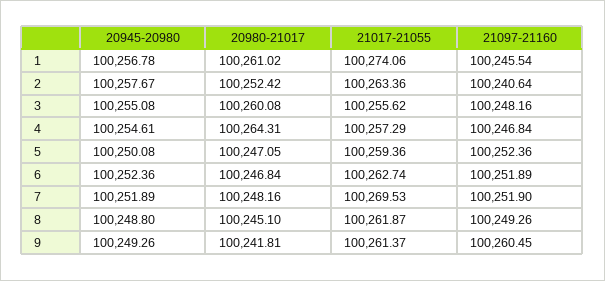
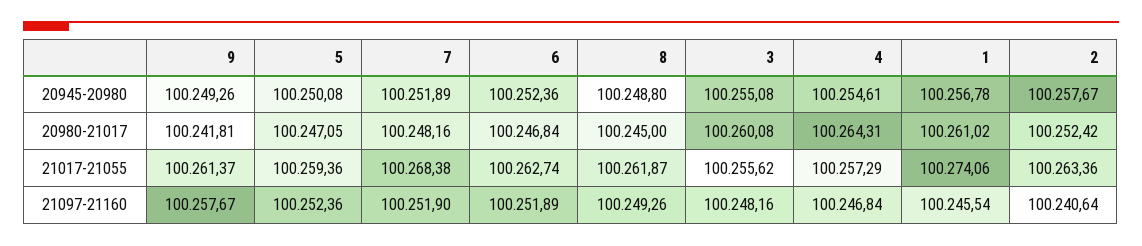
21017-21055, 7: 100269.53 -> 100268.38
20980-21017, 8: 100245.1 -> 100245
21097-21160, 9: 100260.45 -> 100257.67

